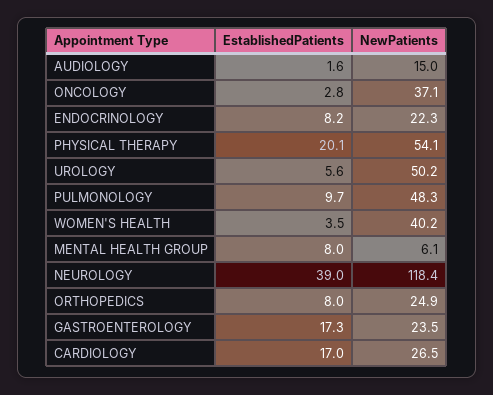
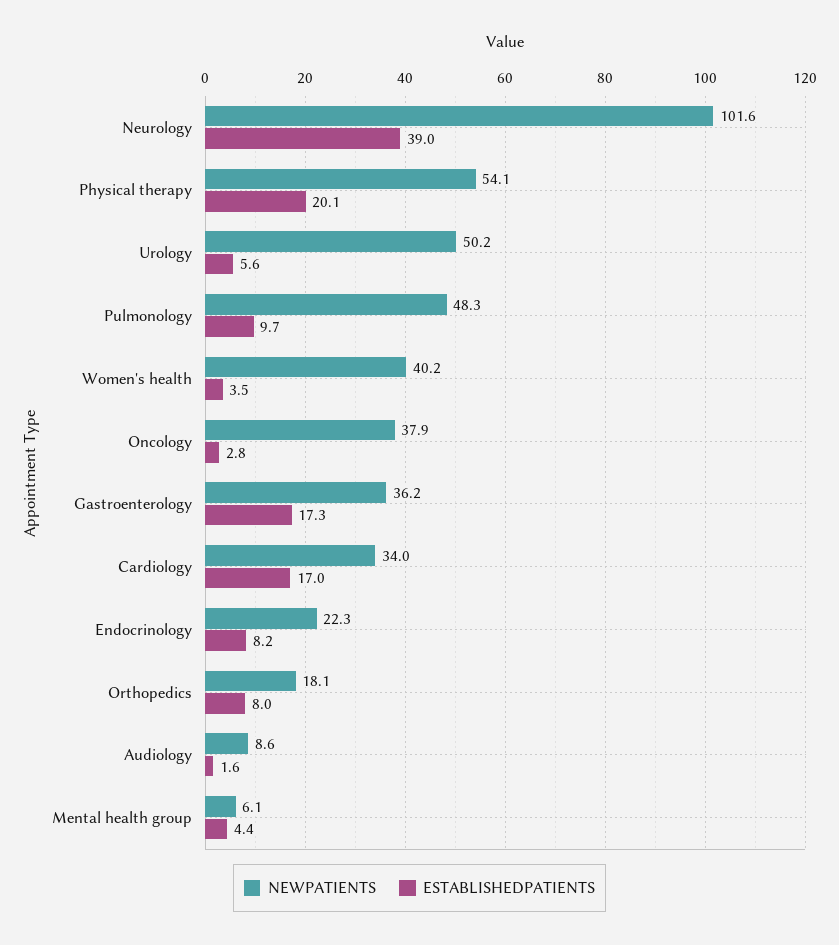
NewPatients, AUDIOLOGY: 15 -> 8.6
NewPatients, ONCOLOGY: 37.1 -> 37.9
EstablishedPatients, MENTAL HEALTH GROUP: 8 -> 4.4
NewPatients, NEUROLOGY: 118.4 -> 101.6
NewPatients, ORTHOPEDICS: 24.9 -> 18.1
NewPatients, GASTROENTEROLOGY: 23.5 -> 36.2
NewPatients, CARDIOLOGY: 26.5 -> 34

